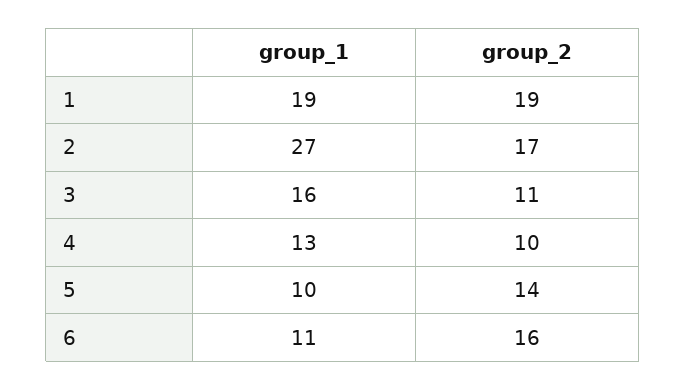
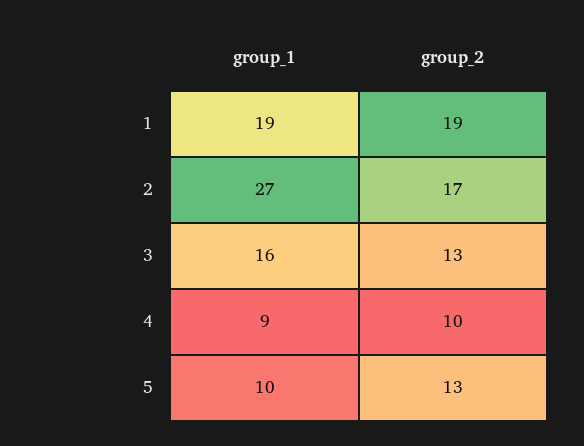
group_2, 3: 11 -> 13
group_1, 4: 13 -> 9
group_2, 5: 14 -> 13
group_1, 6: 11 -> none
group_2, 6: 16 -> none

